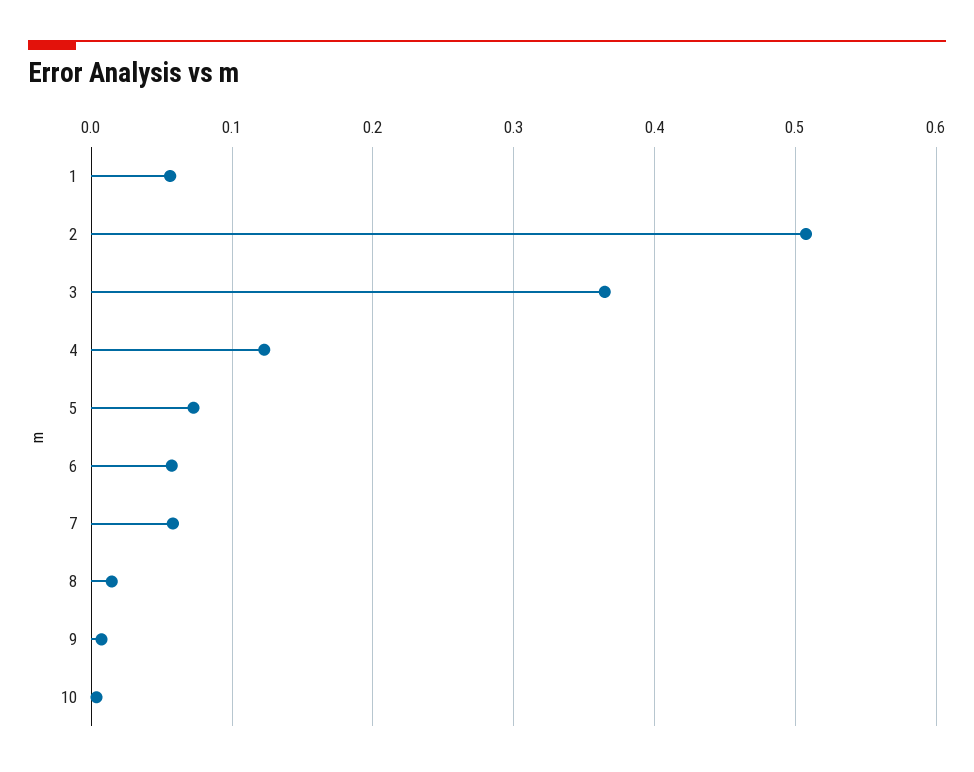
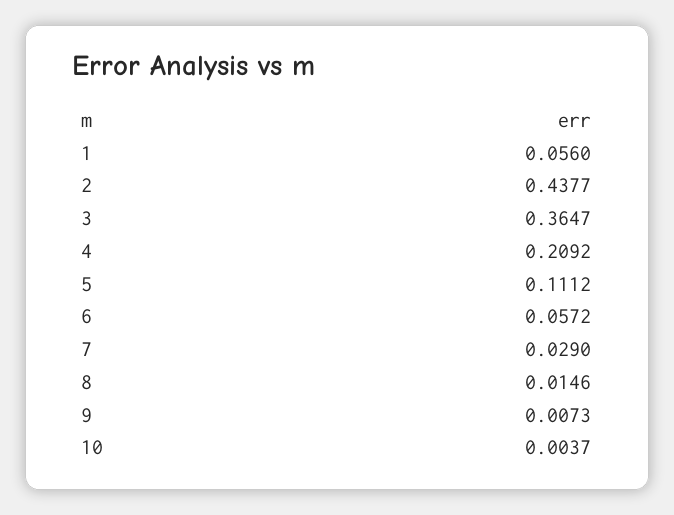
2: 0.51 -> 0.4377
4: 0.12 -> 0.2092
5: 0.07 -> 0.1112
7: 0.06 -> 0.029

